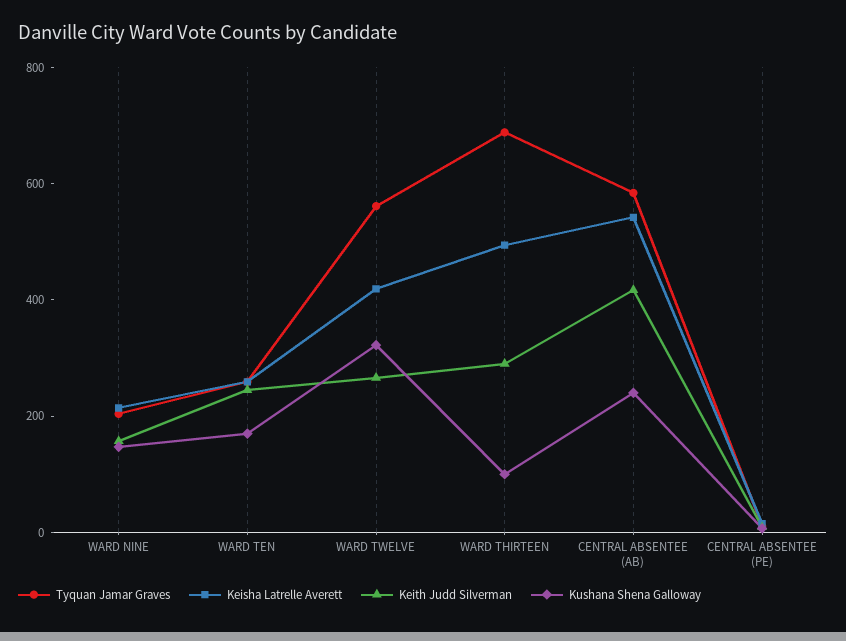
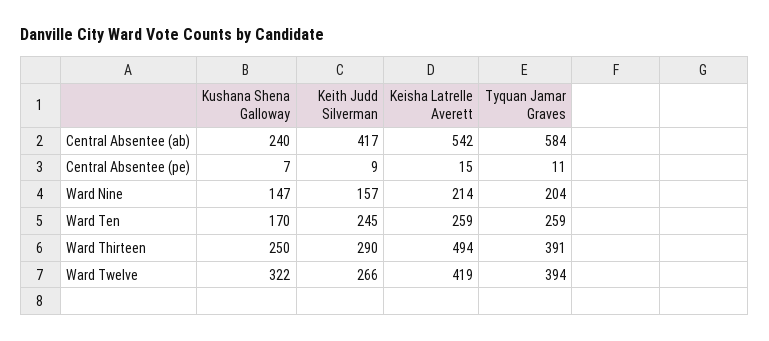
Tyquan Jamar Graves, WARD TWELVE: 550 -> 394
Tyquan Jamar Graves, WARD THIRTEEN: 700 -> 391
Kushana Shena Galloway, WARD THIRTEEN: 100 -> 250

